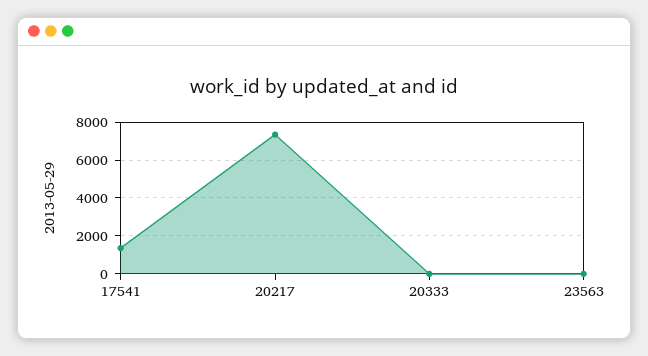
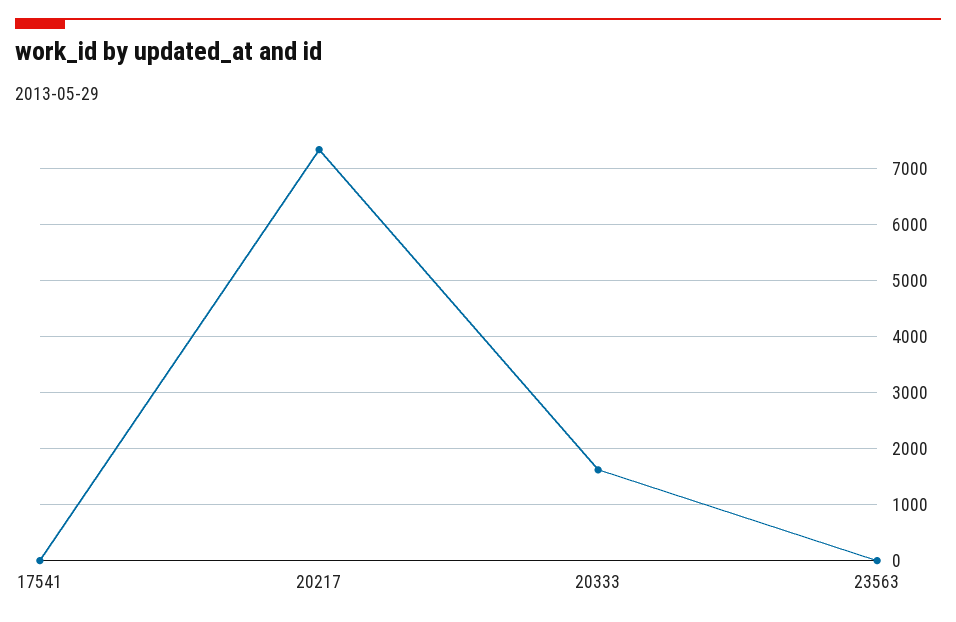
17541: 1500 -> 0
20333: 0 -> 1600

